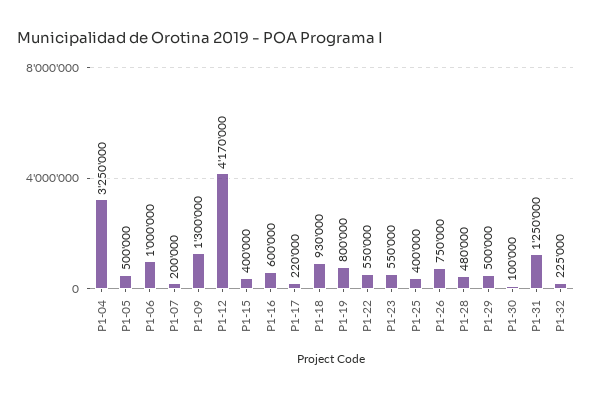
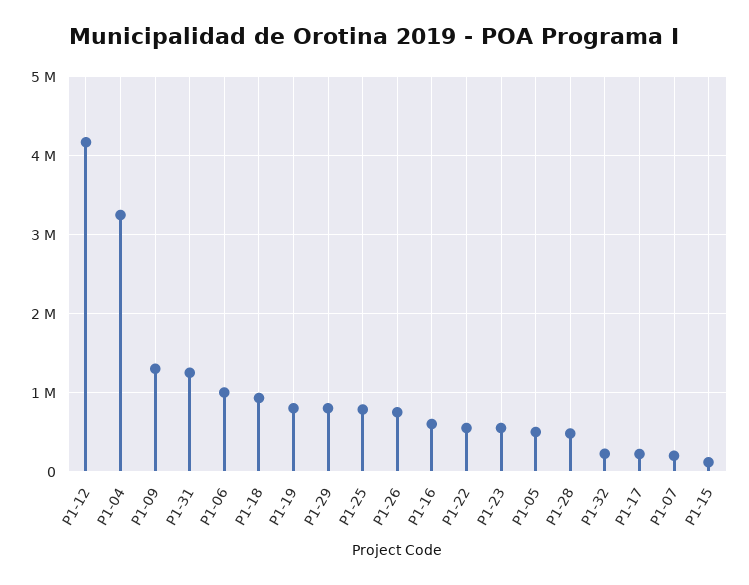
P1-15: 400000 -> 100000
P1-25: 400000 -> 800000
P1-29: 500000 -> 800000
P1-30: 100000 -> none

